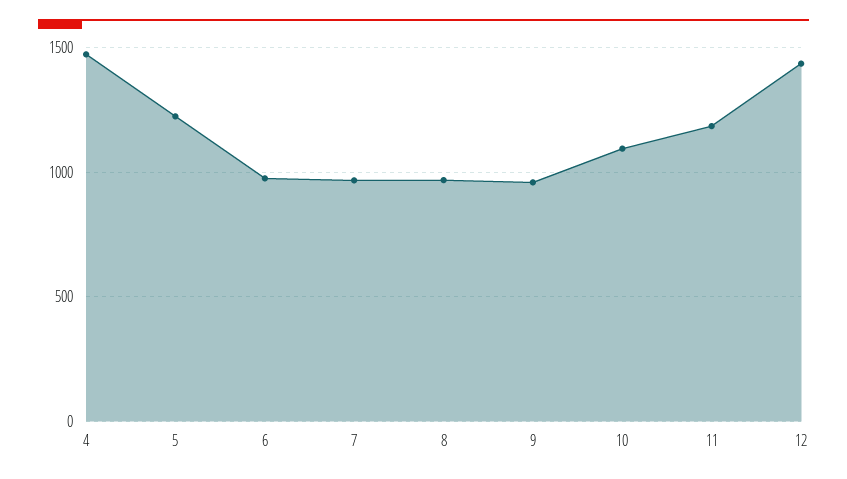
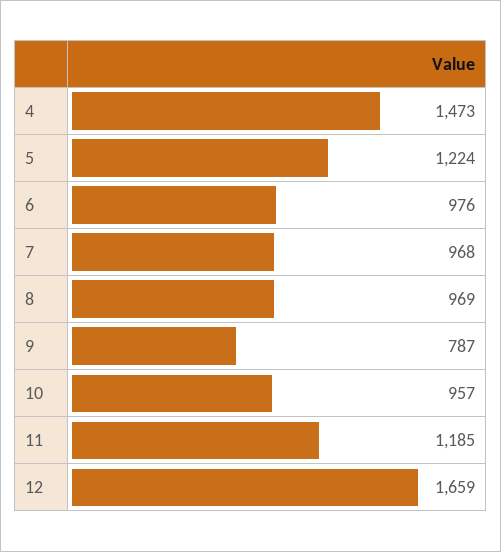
9: 950 -> 787
10: 1100 -> 957
12: 1450 -> 1659

